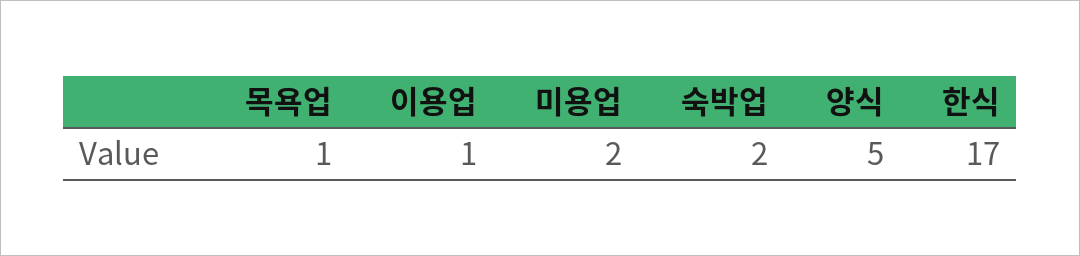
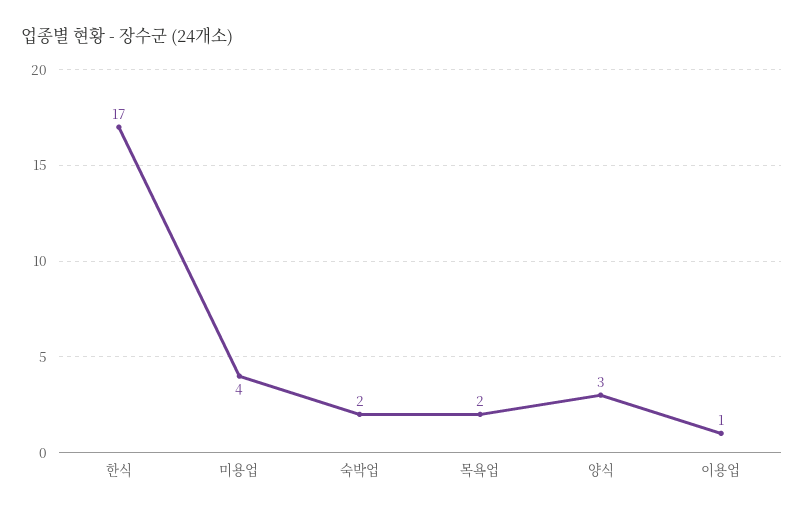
목욕업: 1 -> 2
미용업: 2 -> 4
양식: 5 -> 3

